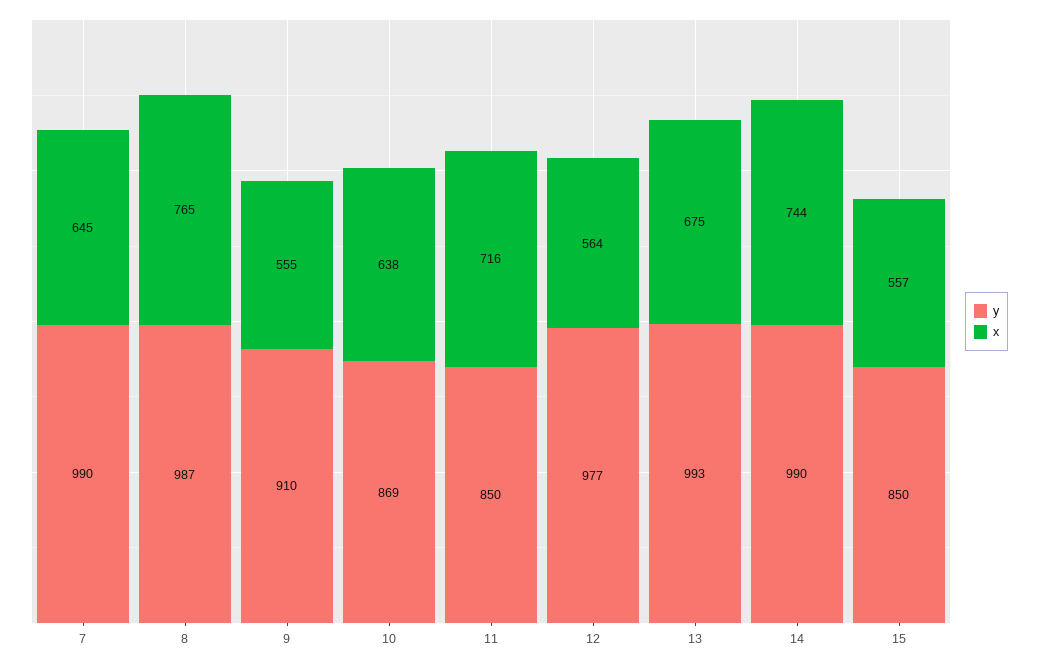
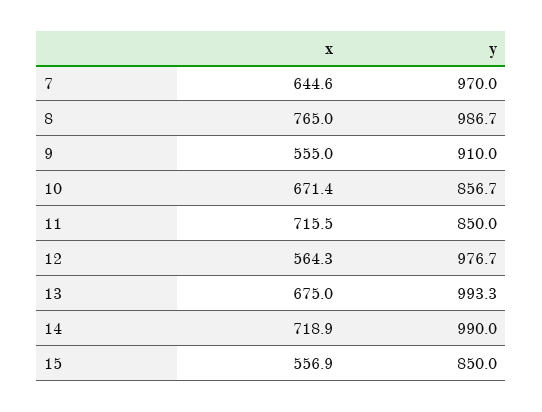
y, 7: 990 -> 970
y, 10: 869 -> 856.7
x, 10: 638 -> 671.4
x, 14: 744 -> 718.9

